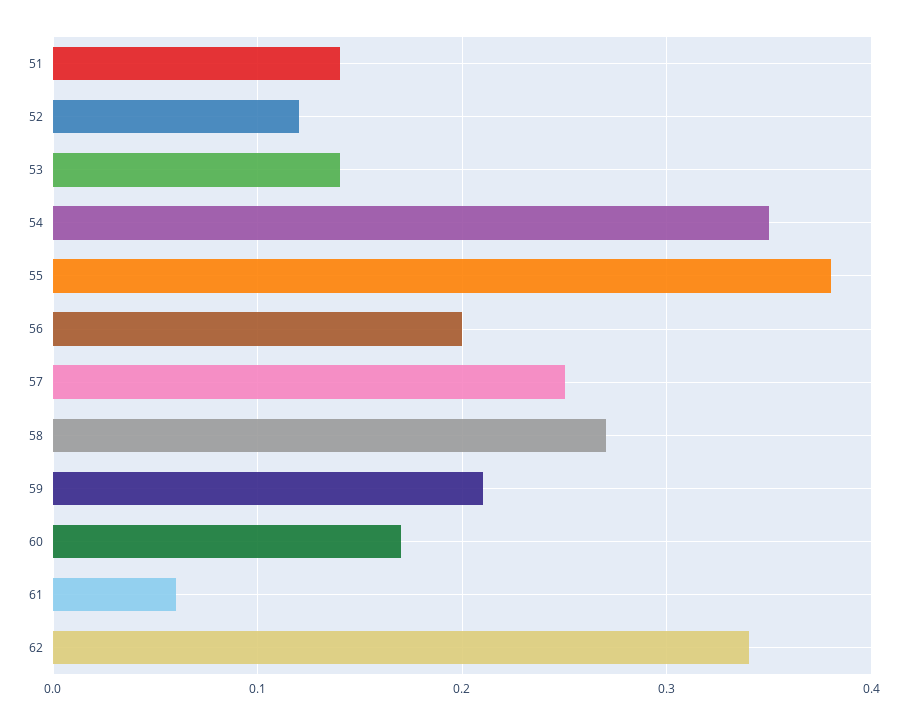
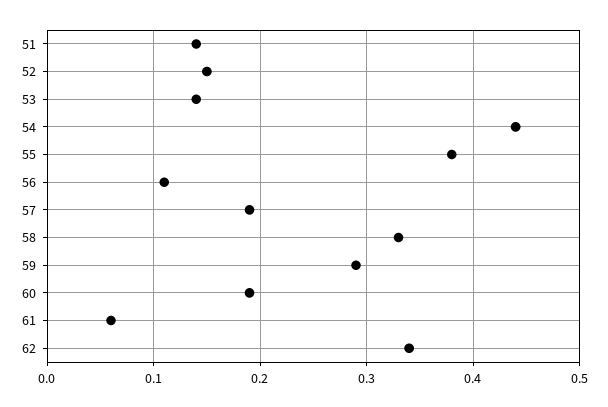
52: 0.12 -> 0.15
54: 0.35 -> 0.44
56: 0.2 -> 0.11
57: 0.25 -> 0.19
58: 0.27 -> 0.33
59: 0.21 -> 0.29
60: 0.17 -> 0.19

